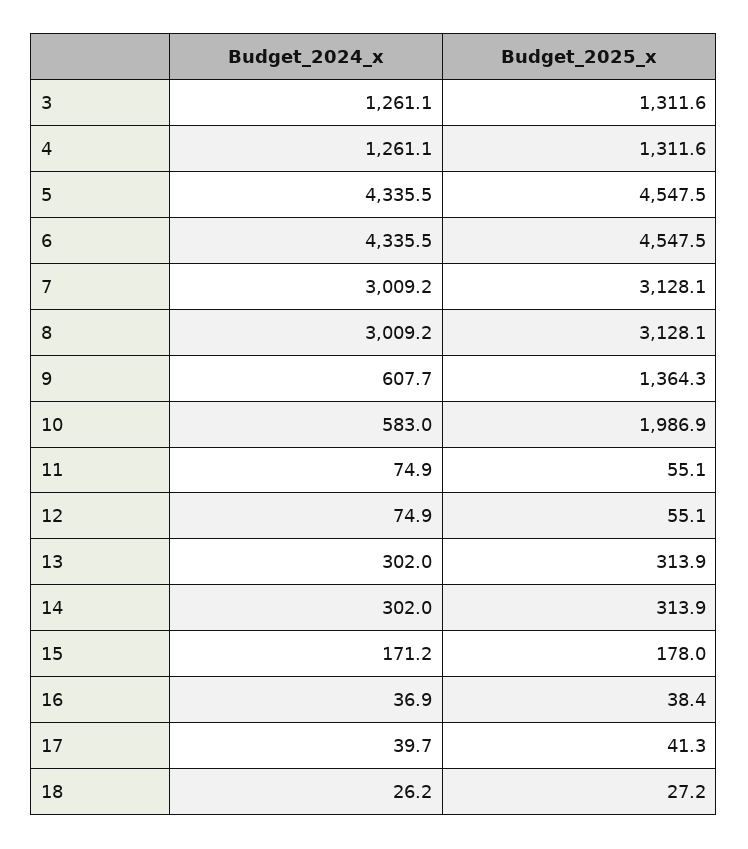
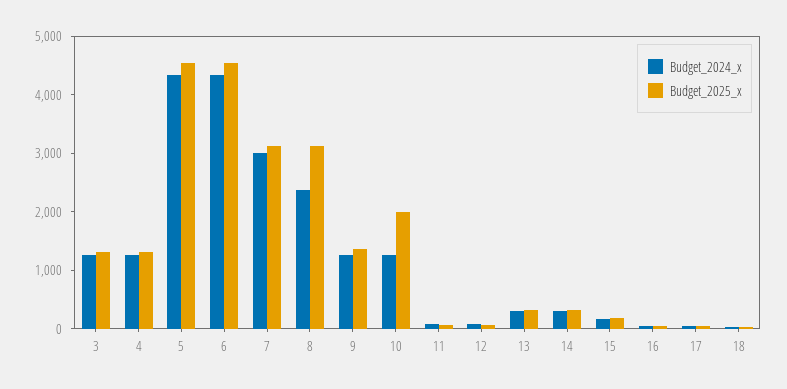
Budget_2024_x, 8: 3009.2 -> 2400
Budget_2024_x, 9: 607.7 -> 1200
Budget_2024_x, 10: 583 -> 1200

